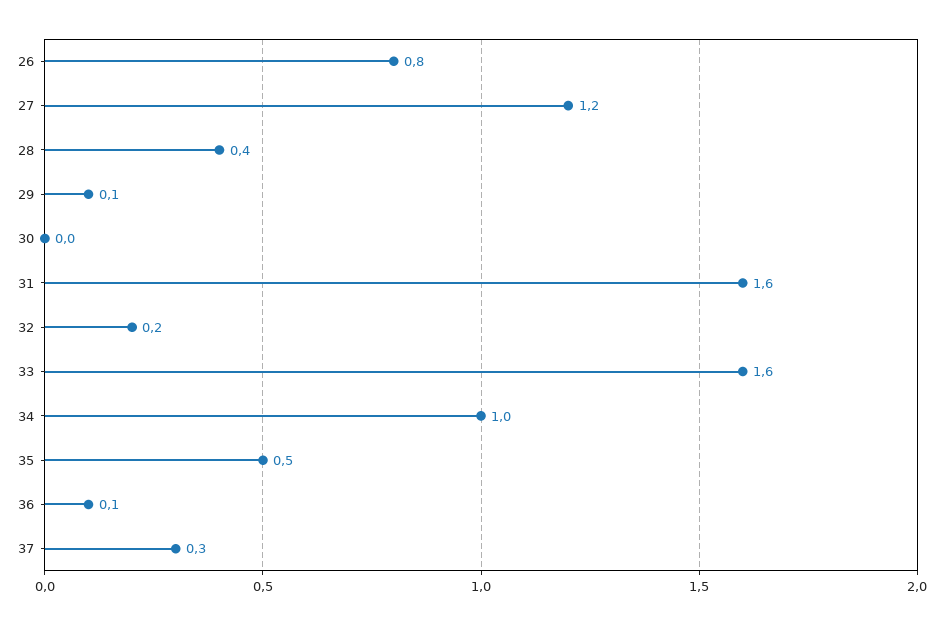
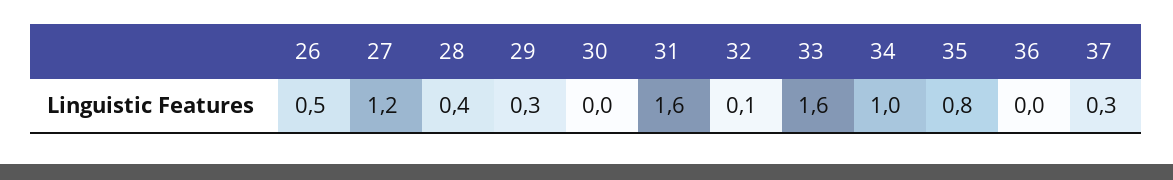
26: 0.8 -> 0.5
29: 0.1 -> 0.3
32: 0.2 -> 0.1
35: 0.5 -> 0.8
36: 0.1 -> 0

